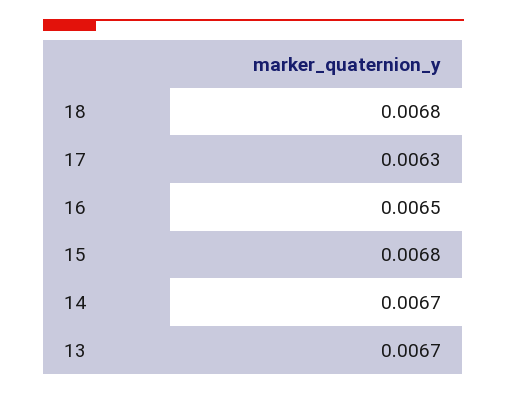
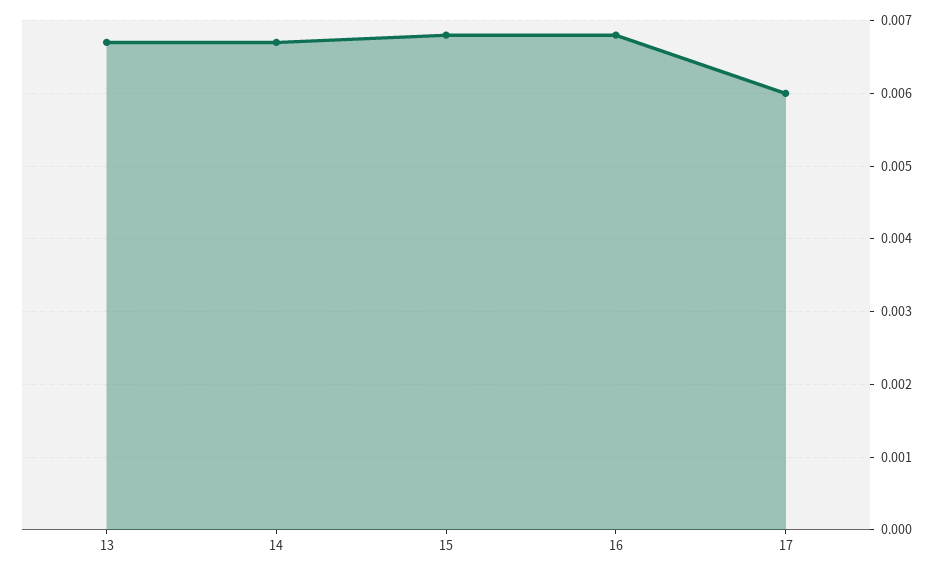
18: 0.0068 -> none
17: 0.0063 -> 0.006
16: 0.0065 -> 0.0068

